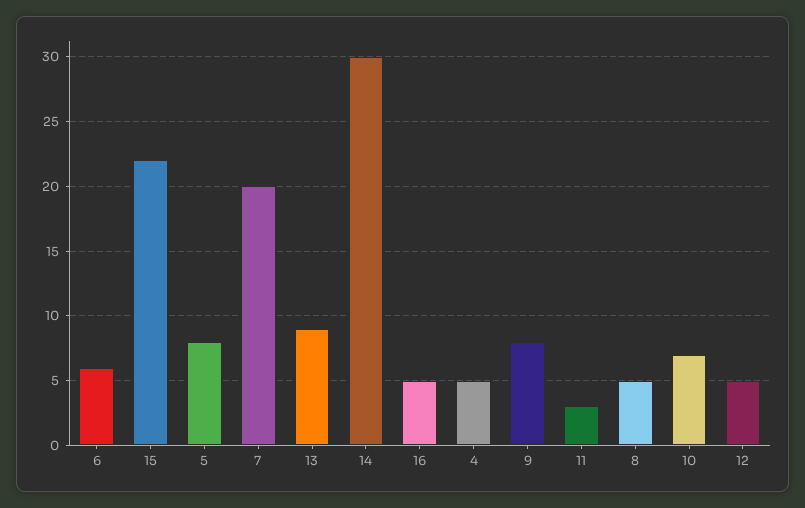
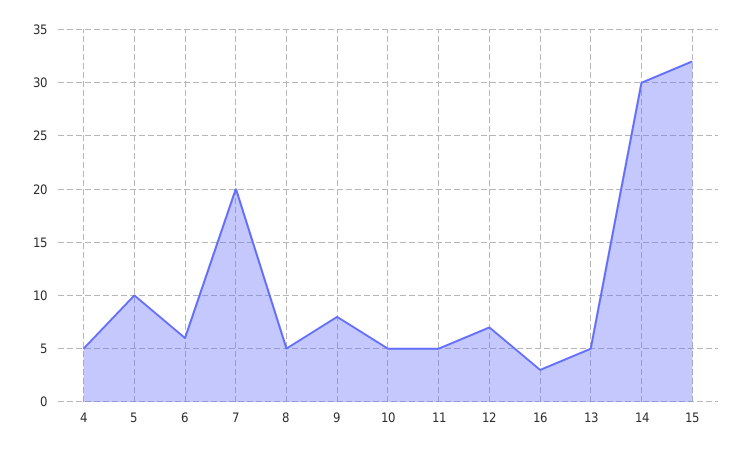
15: 22 -> 32
5: 8 -> 10
13: 9 -> 5
16: 5 -> 3
11: 3 -> 5
10: 7 -> 5
12: 5 -> 7

